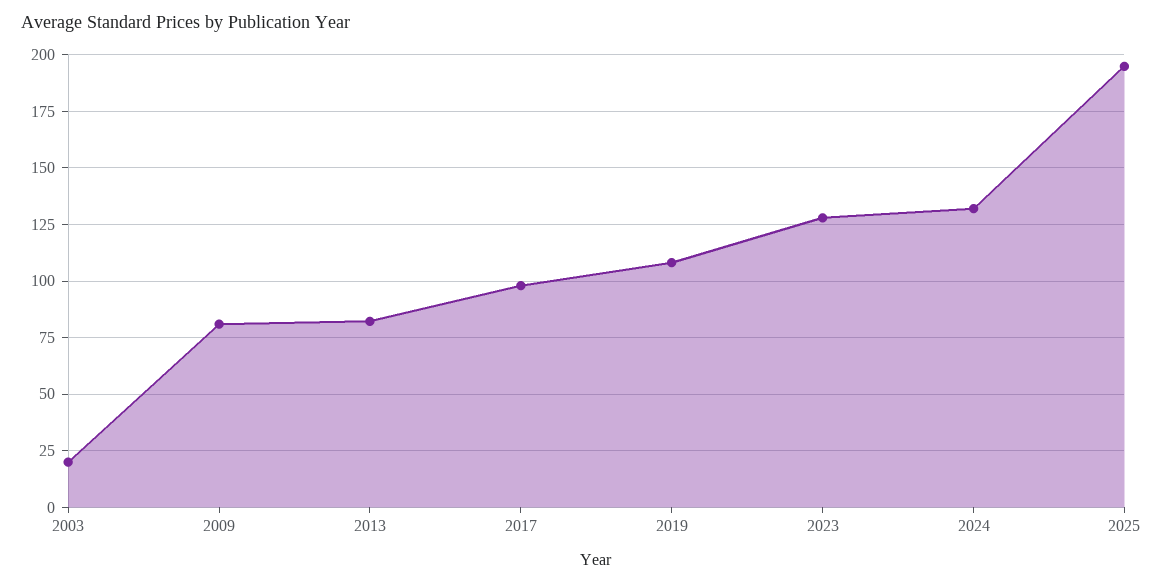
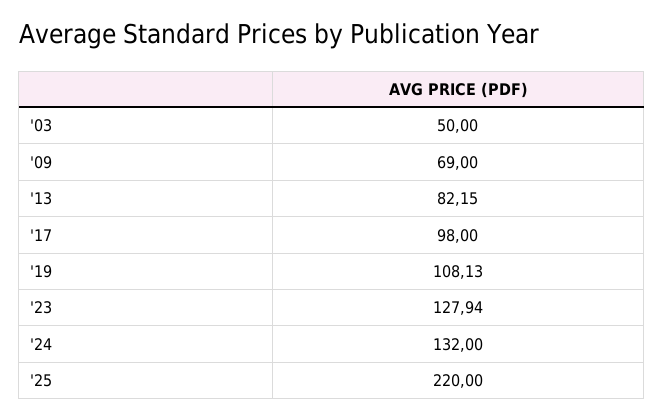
2003: 20 -> 50
2009: 80 -> 69
2025: 195 -> 220

